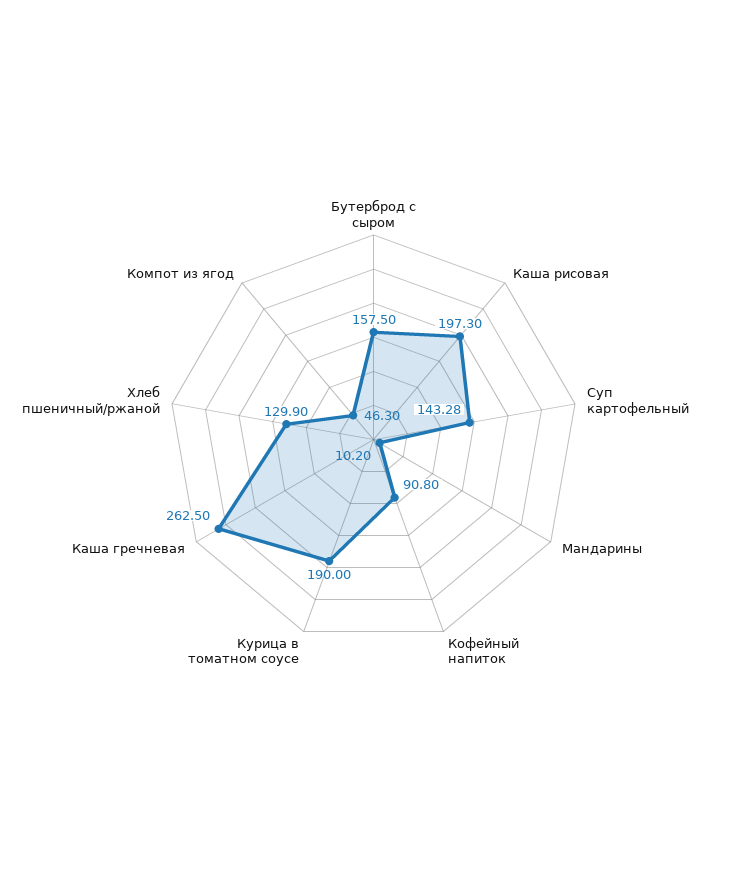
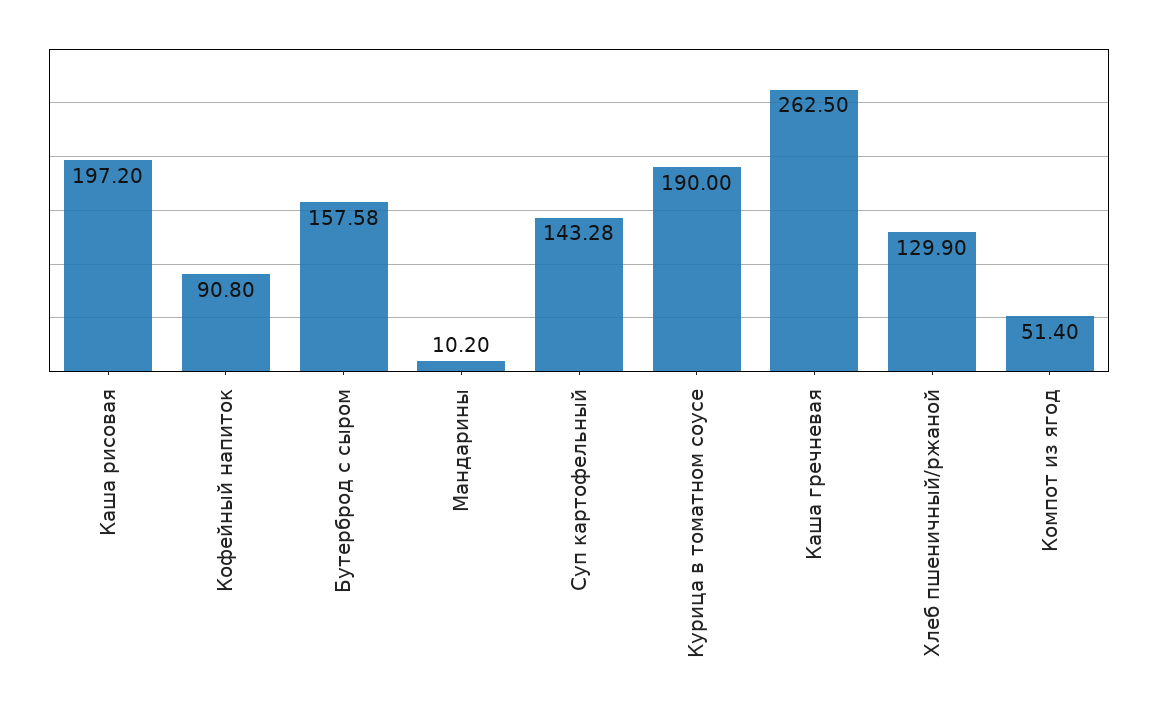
Бутерброд с сыром: 157.5 -> 157.58
Каша рисовая: 197.3 -> 197.2
Компот из ягод: 46.3 -> 51.4

